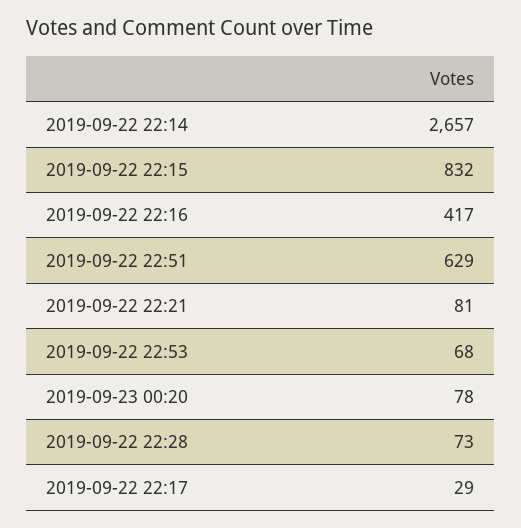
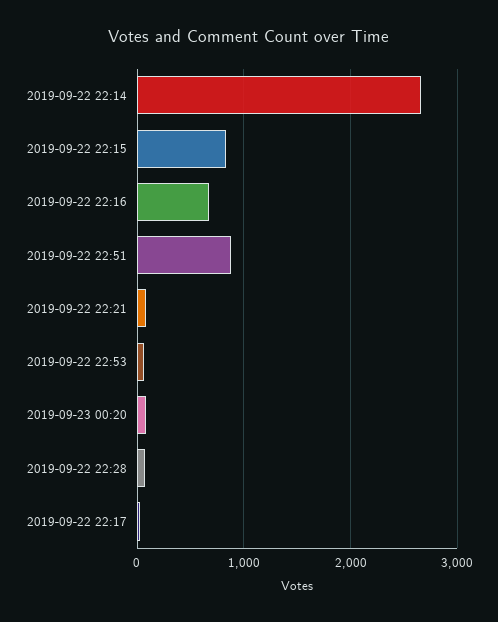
2019-09-22 22:16: 417 -> 700
2019-09-22 22:51: 629 -> 900

